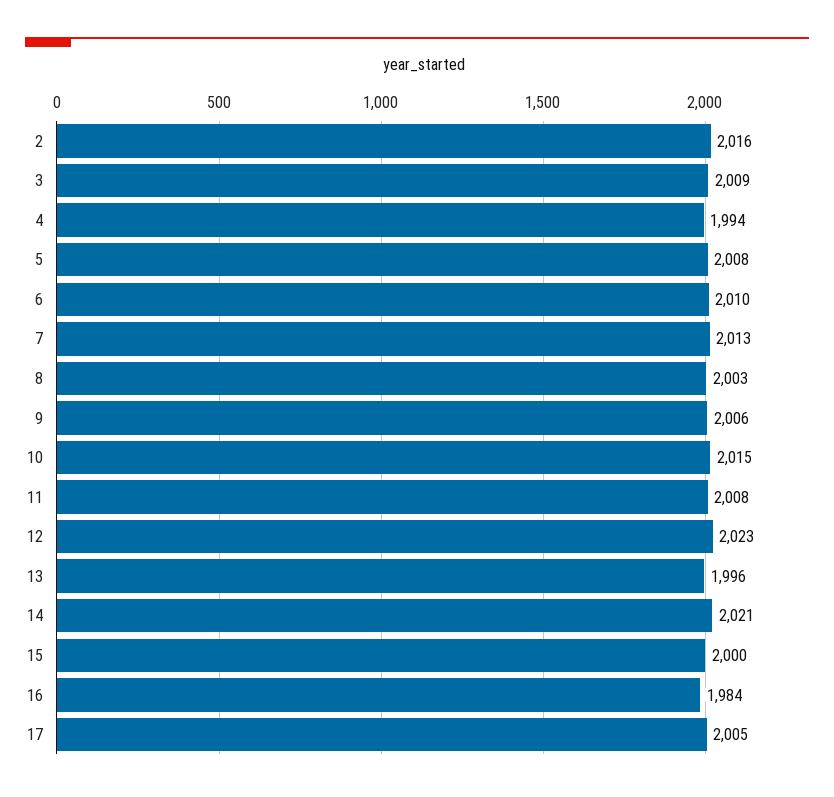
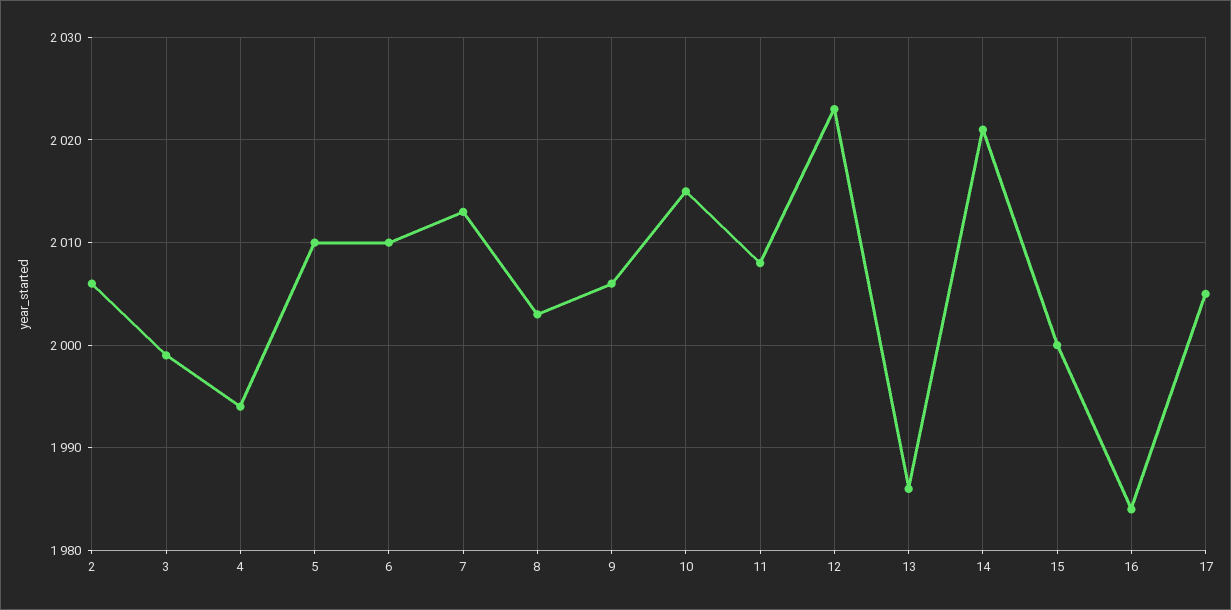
2: 2016 -> 2006
3: 2009 -> 1999
5: 2008 -> 2010
13: 1996 -> 1986

